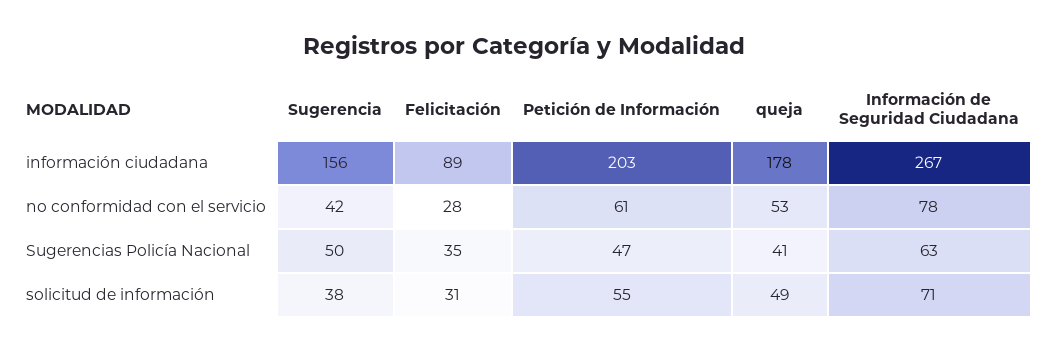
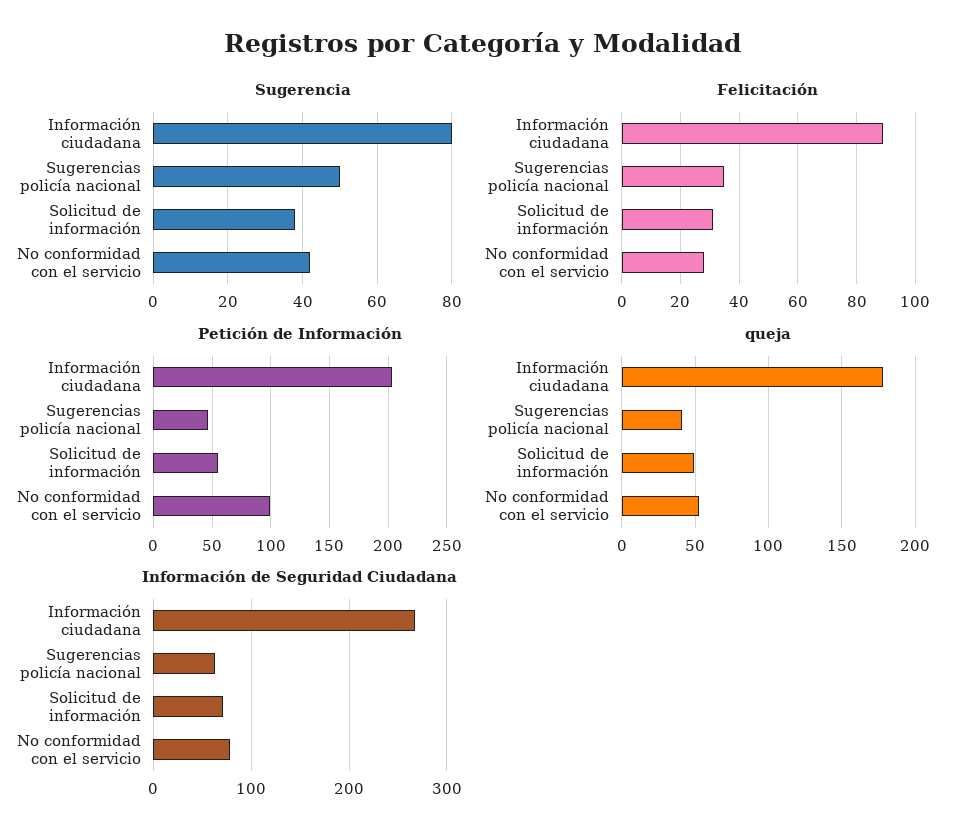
Sugerencia, información ciudadana: 156 -> 80
Petición de Información, no conformidad con el servicio: 61 -> 100

